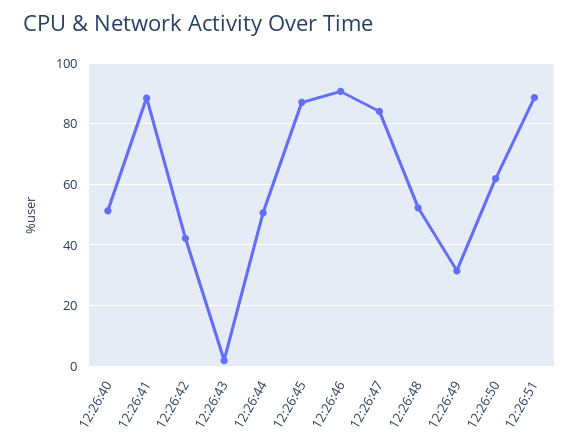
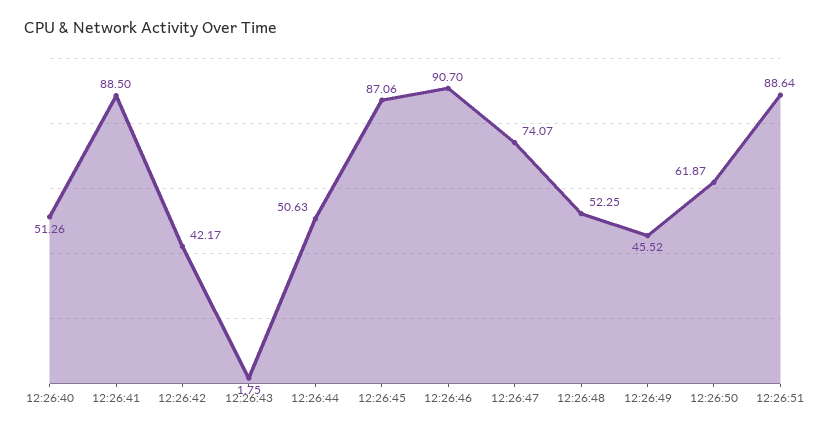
12:26:47: 84 -> 74.07
12:26:49: 32 -> 45.52

